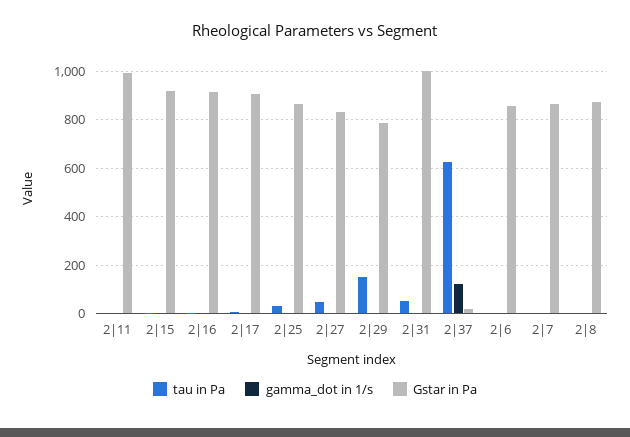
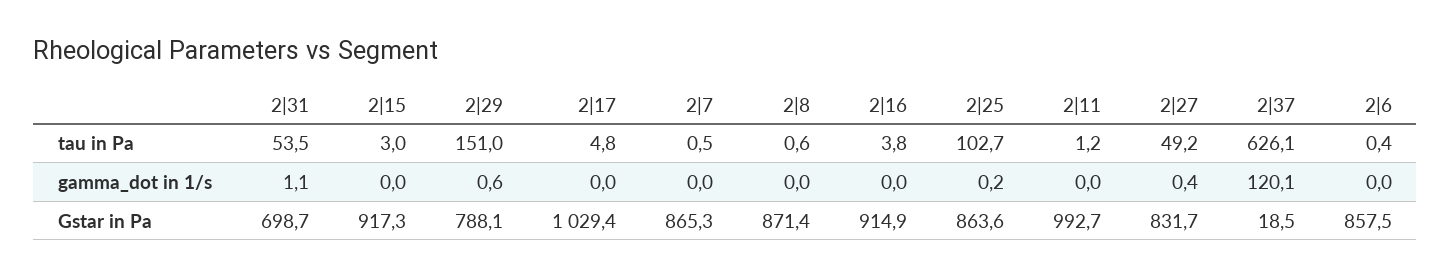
Gstar in Pa, 2|17: 900 -> 1029.4
tau in Pa, 2|25: 25 -> 102.7
Gstar in Pa, 2|31: 1000 -> 698.7

